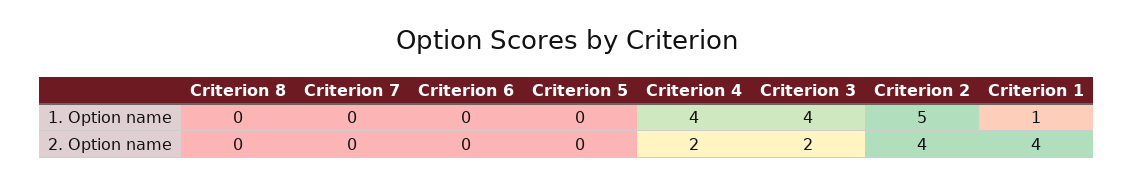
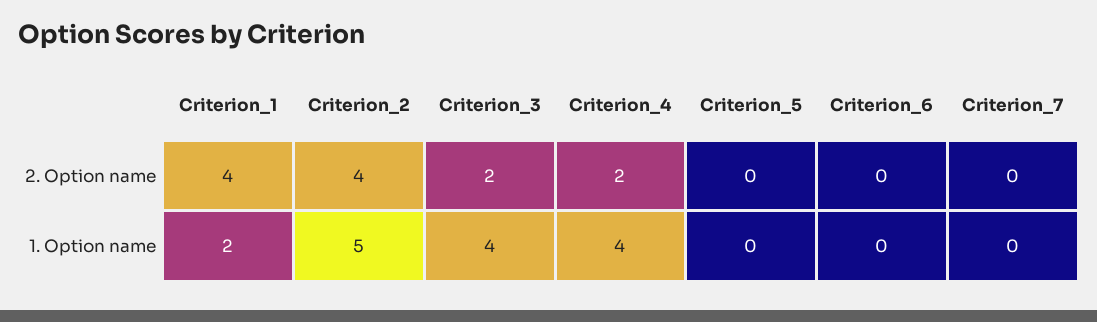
Criterion 8, 1. Option name: 0 -> none
Criterion 1, 1. Option name: 1 -> 2
Criterion 8, 2. Option name: 0 -> none

